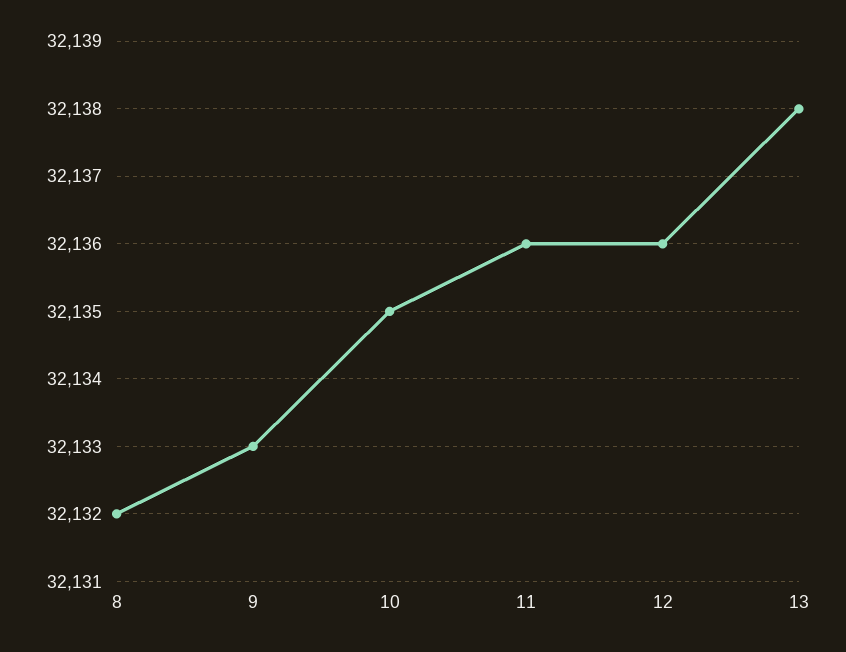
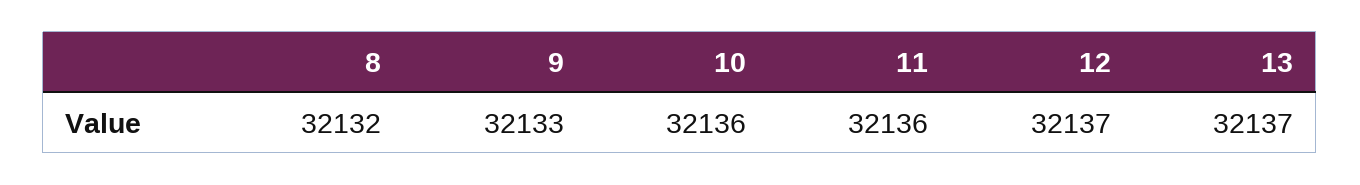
10: 32135 -> 32136
12: 32136 -> 32137
13: 32138 -> 32137

